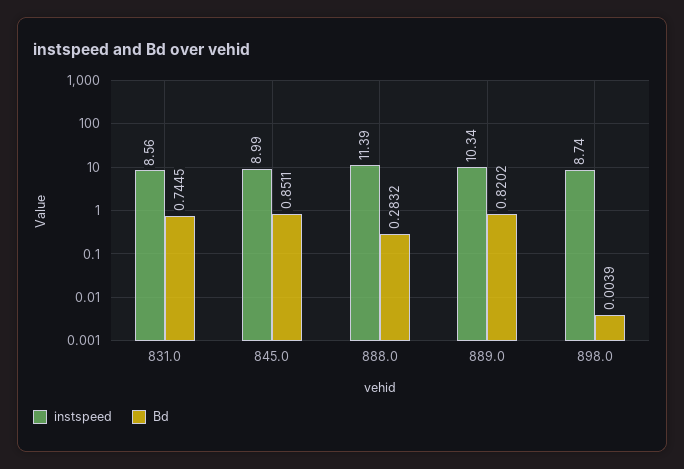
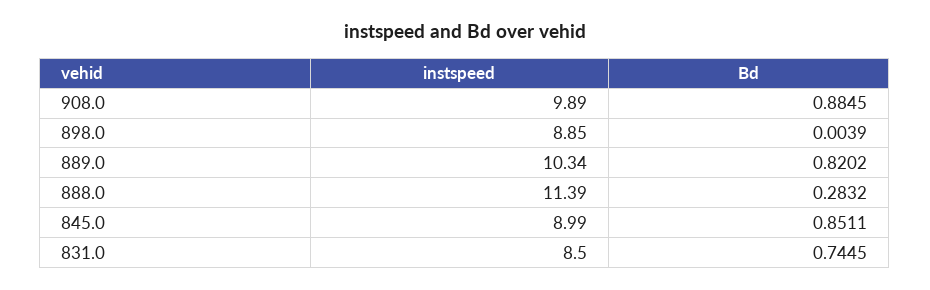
instspeed, 831.0: 8.56 -> 8.5
instspeed, 898.0: 8.74 -> 8.85
instspeed, 908.0: none -> 9.89
Bd, 908.0: none -> 0.8845

